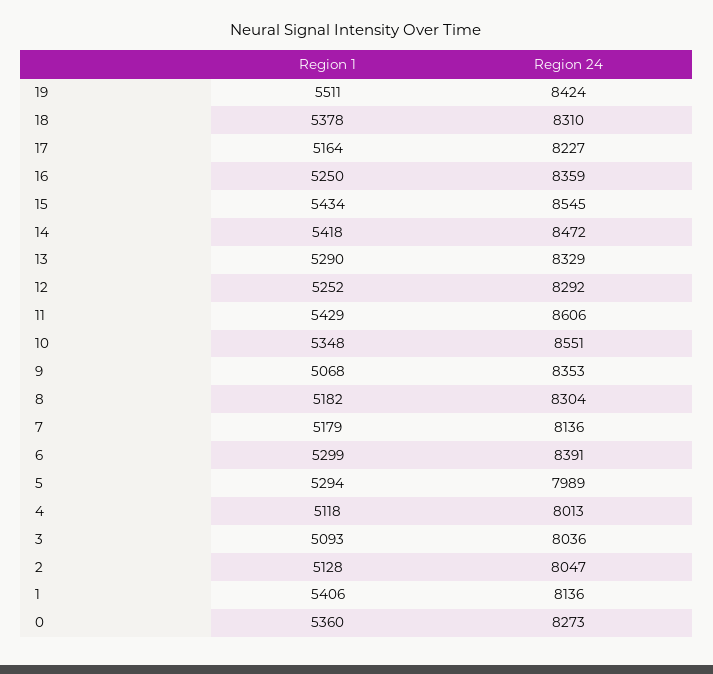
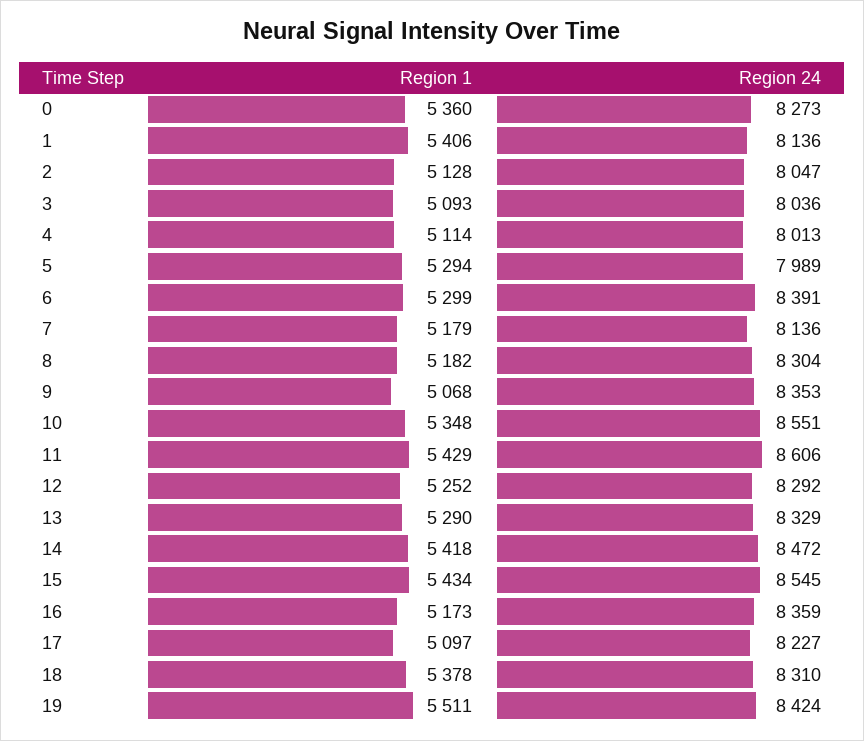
Region 1, 17: 5164 -> 5097
Region 1, 16: 5250 -> 5173
Region 1, 4: 5118 -> 5114

